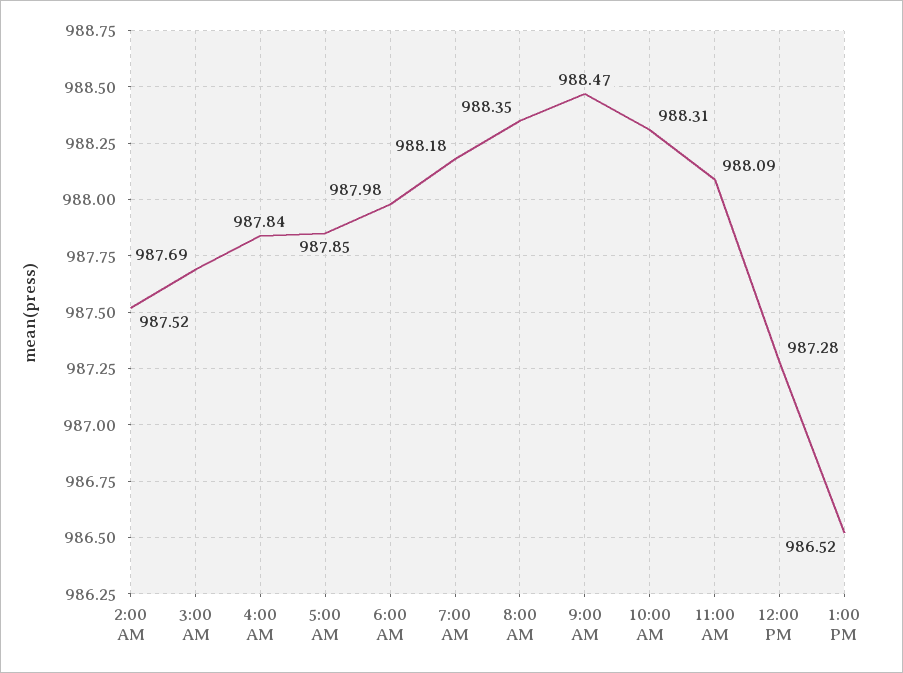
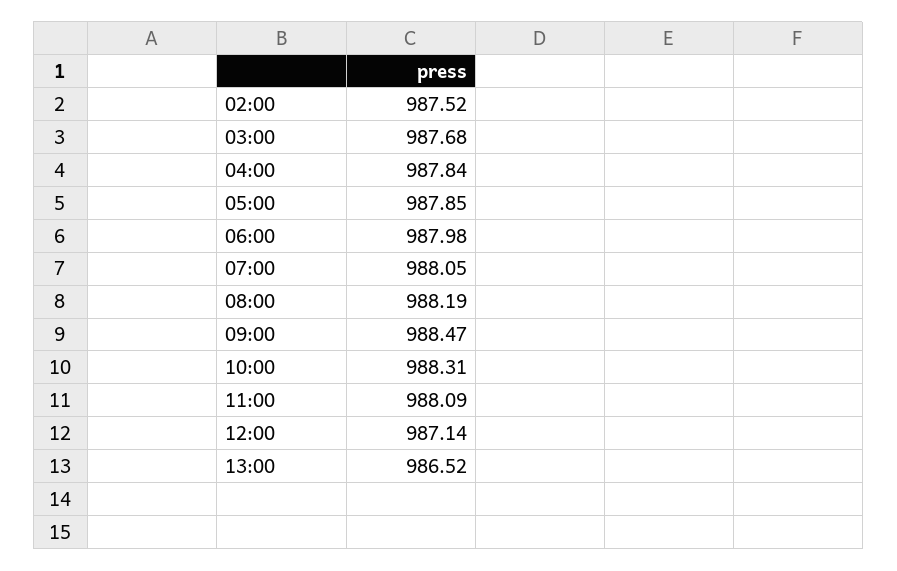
3:00 AM: 987.69 -> 987.68
7:00 AM: 988.18 -> 988.05
8:00 AM: 988.35 -> 988.19
12:00 PM: 987.28 -> 987.14

